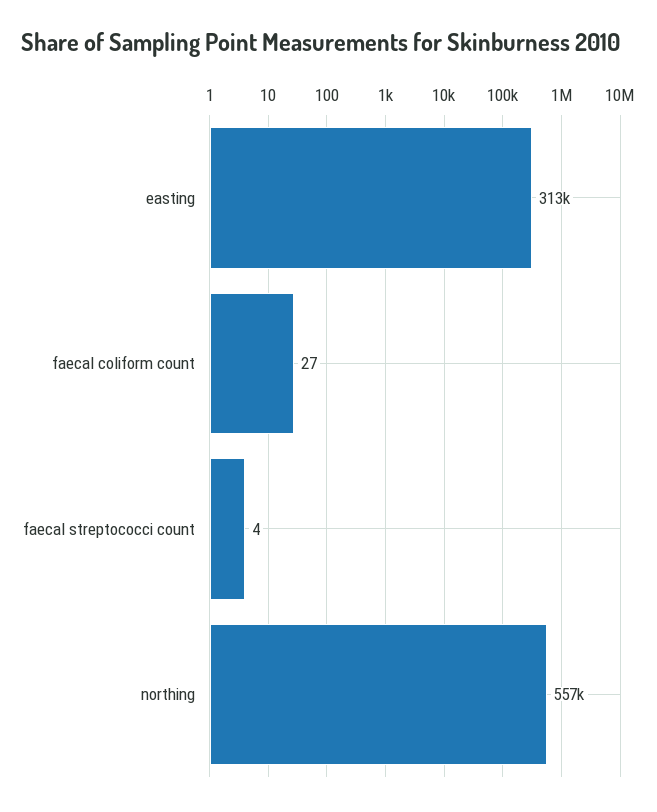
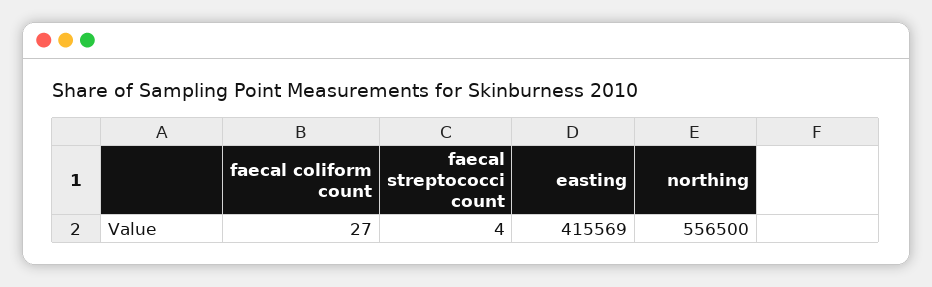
easting: 313000 -> 415569

